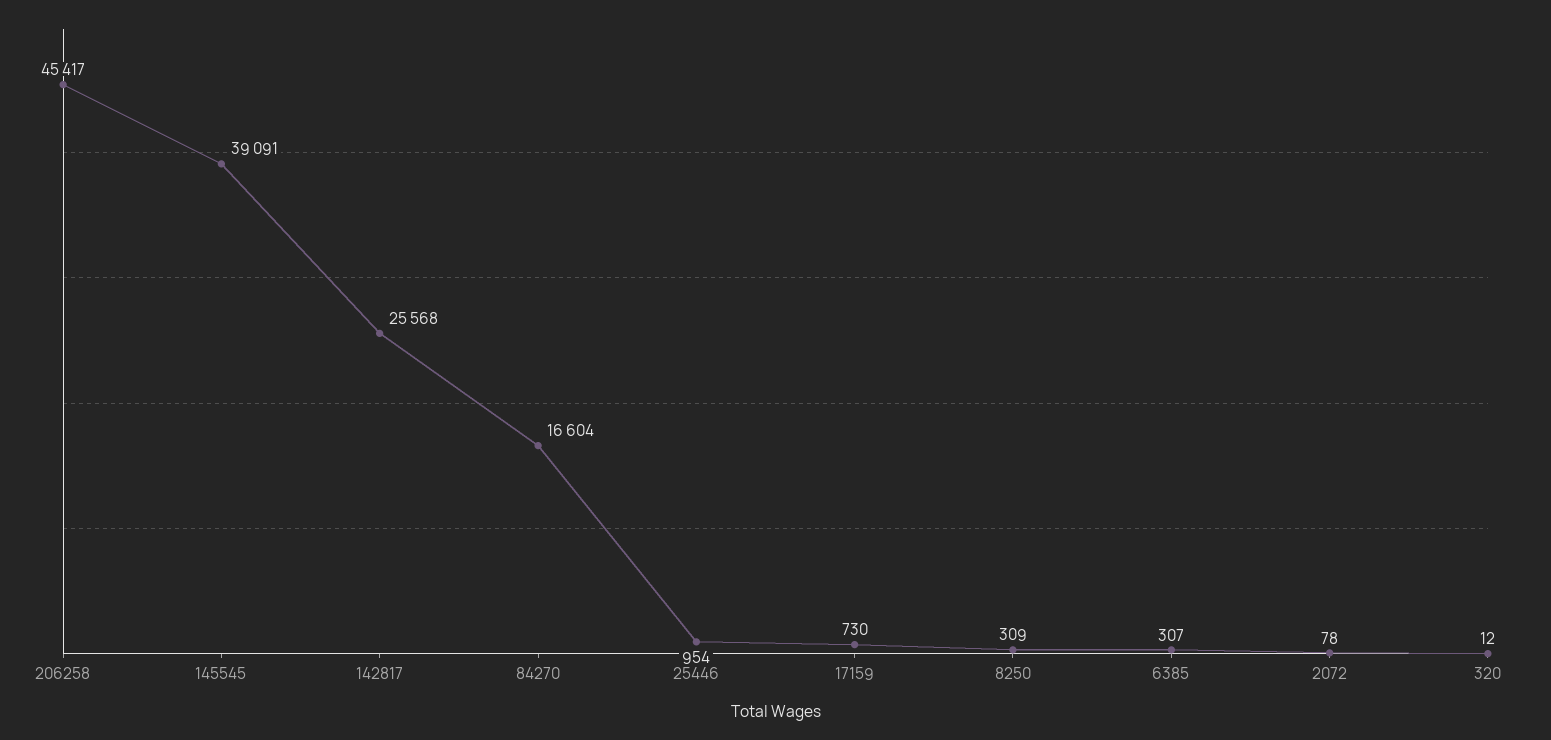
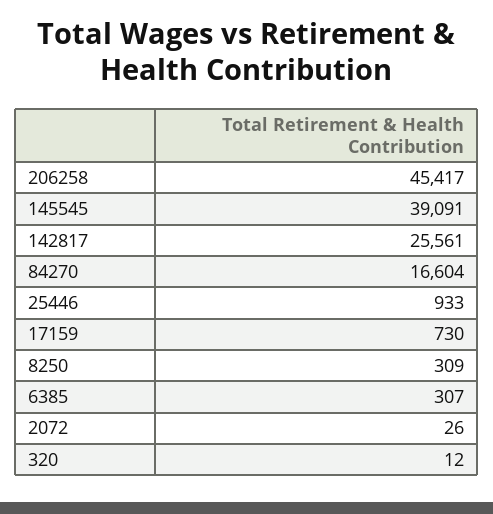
142817: 25568 -> 25561
25446: 954 -> 933
2072: 78 -> 26

